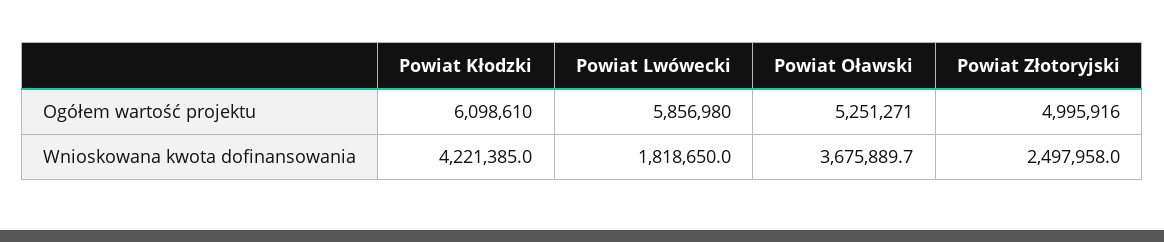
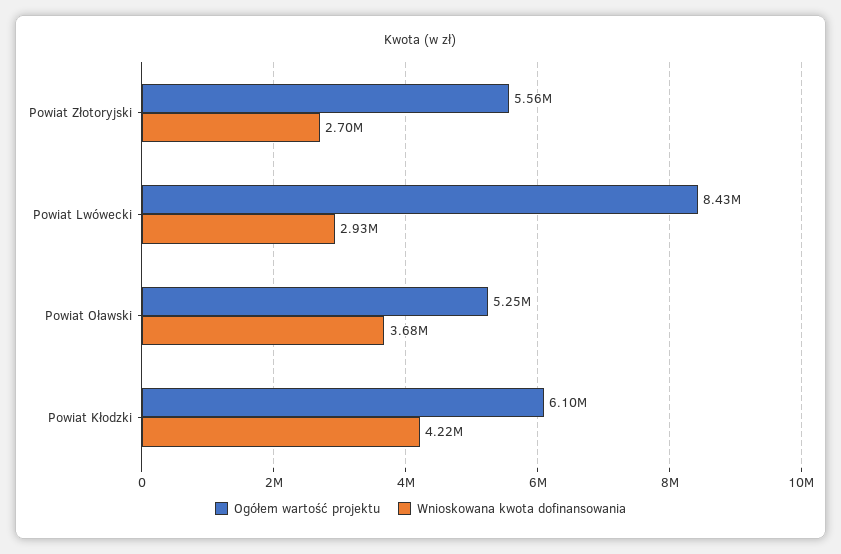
Ogółem wartość projektu, Powiat Lwówecki: 5856980 -> 8430000
Ogółem wartość projektu, Powiat Złotoryjski: 4995916 -> 5560000
Wnioskowana kwota dofinansowania, Powiat Lwówecki: 1818650 -> 2930000
Wnioskowana kwota dofinansowania, Powiat Złotoryjski: 2497958 -> 2700000

